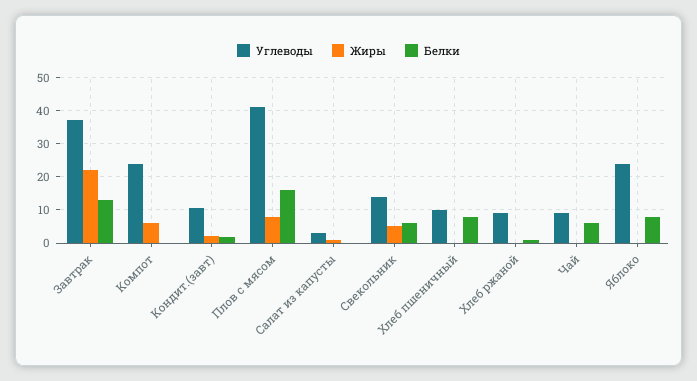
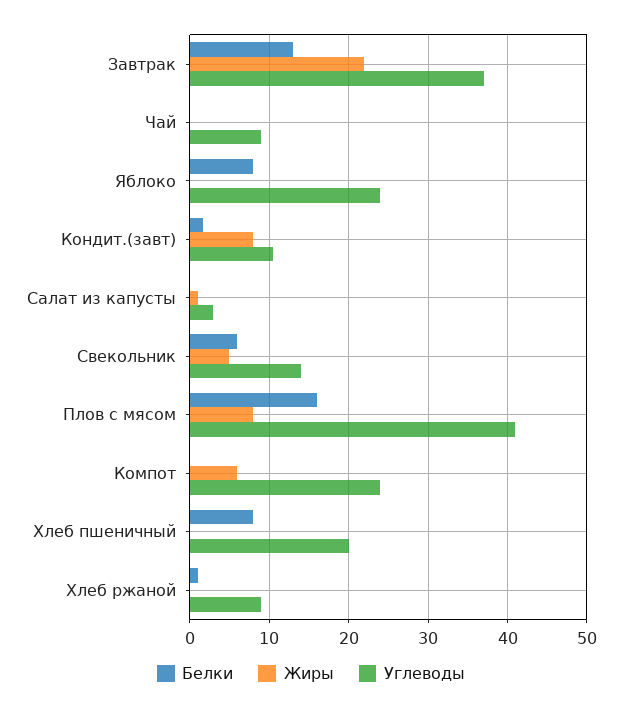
Жиры, Кондит.(завт): 2 -> 8
Углеводы, Хлеб пшеничный: 10 -> 20
Белки, Чай: 6 -> 0

